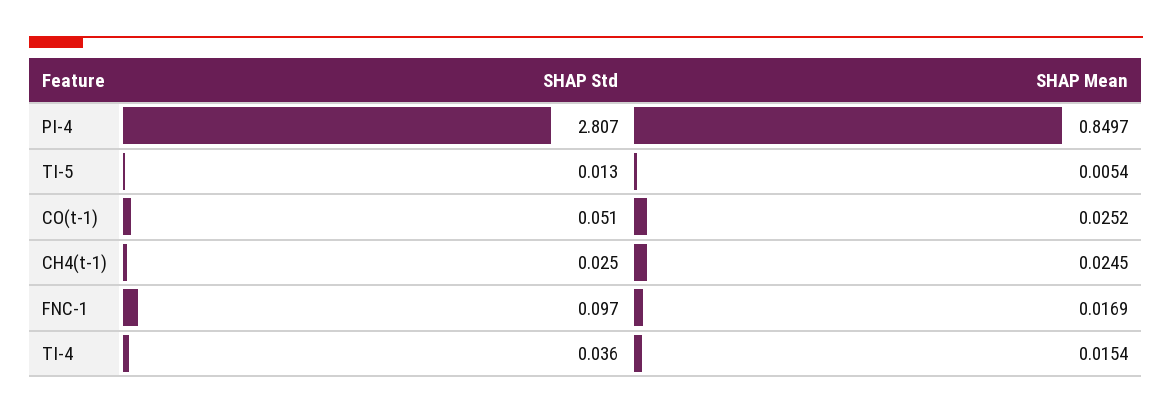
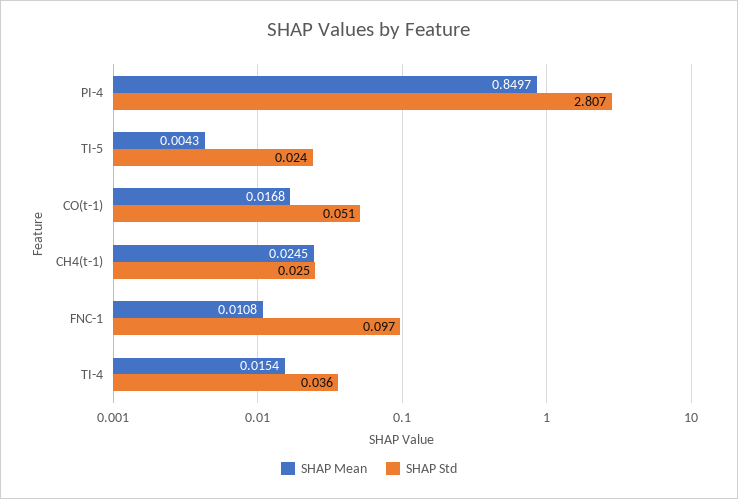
SHAP Std, TI-5: 0.013 -> 0.024
SHAP Mean, TI-5: 0.0054 -> 0.0043
SHAP Mean, CO(t-1): 0.0252 -> 0.0168
SHAP Mean, FNC-1: 0.0169 -> 0.0108

